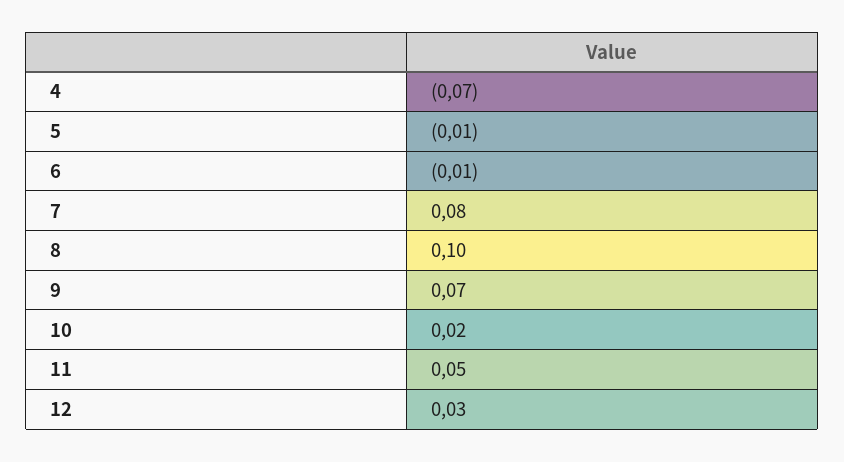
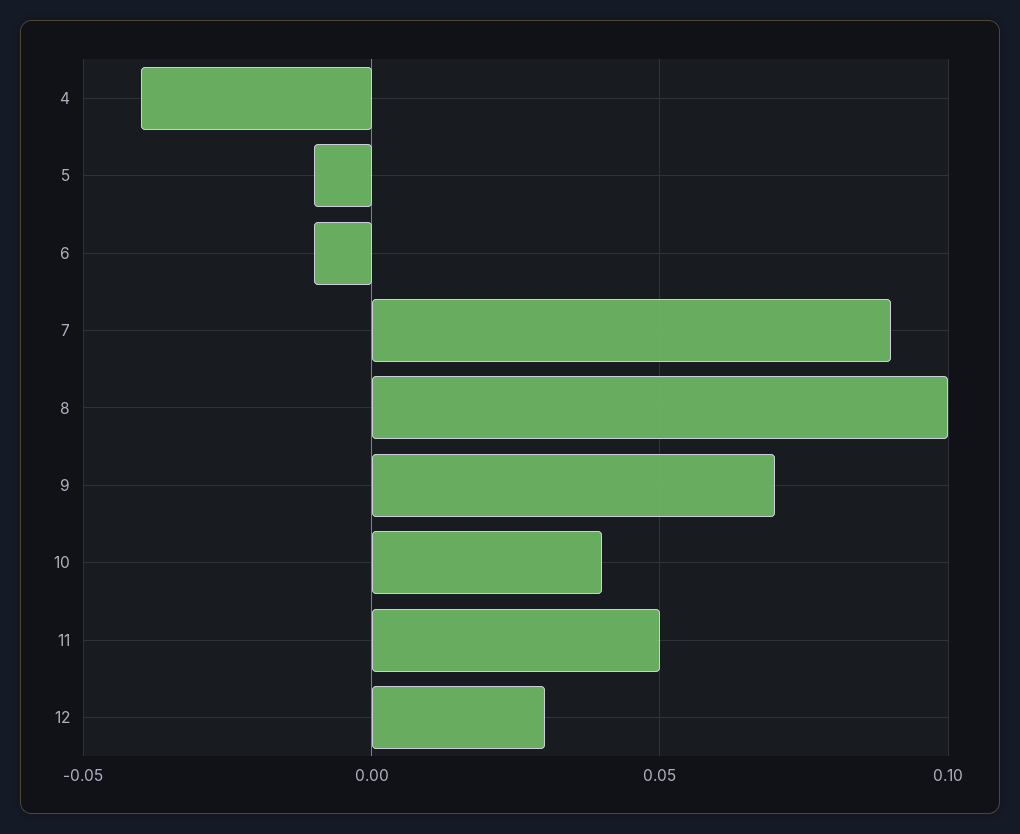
4: -0.07 -> -0.04
7: 0.08 -> 0.09
10: 0.02 -> 0.04

